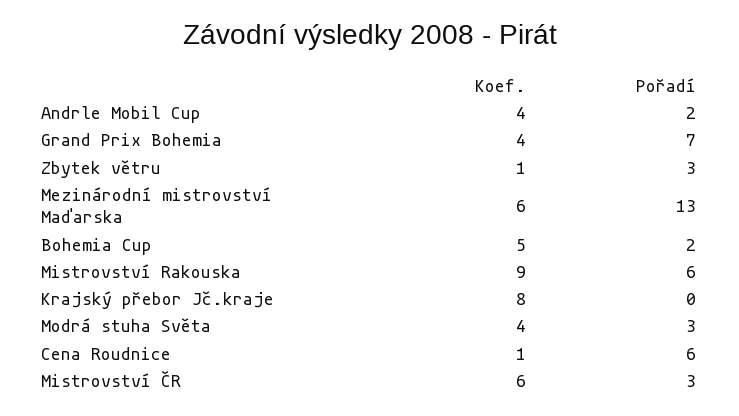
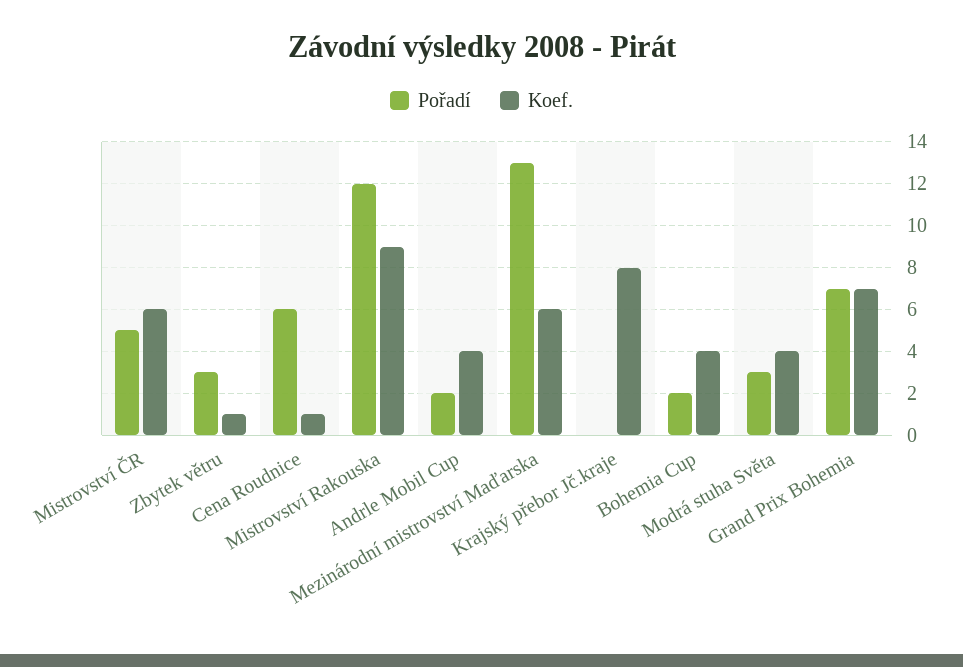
Koef., Grand Prix Bohemia: 4 -> 7
Koef., Bohemia Cup: 5 -> 4
Pořadí, Mistrovství Rakouska: 6 -> 12
Pořadí, Mistrovství ČR: 3 -> 5

